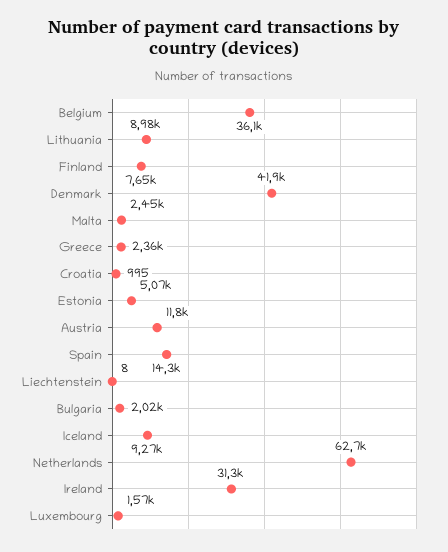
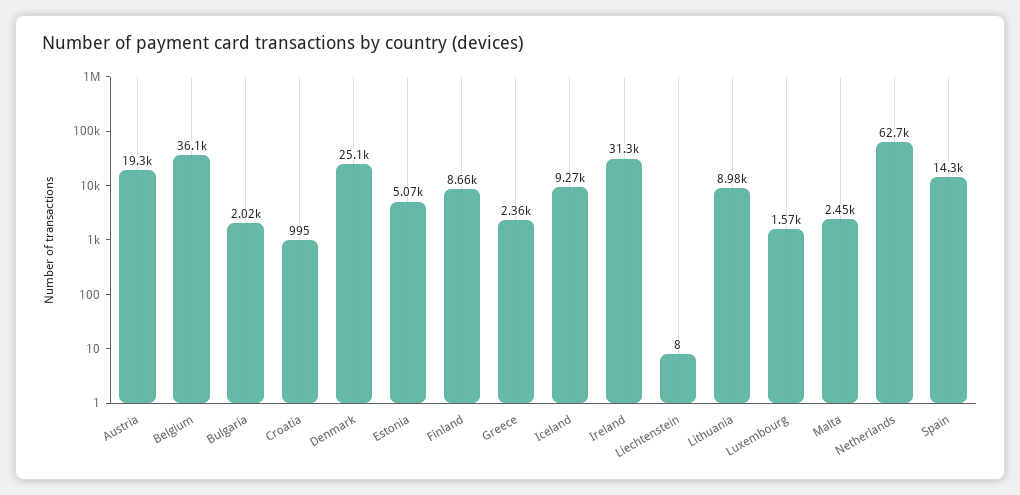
Finland: 7650 -> 8660
Denmark: 41900 -> 25100
Austria: 11800 -> 19300

